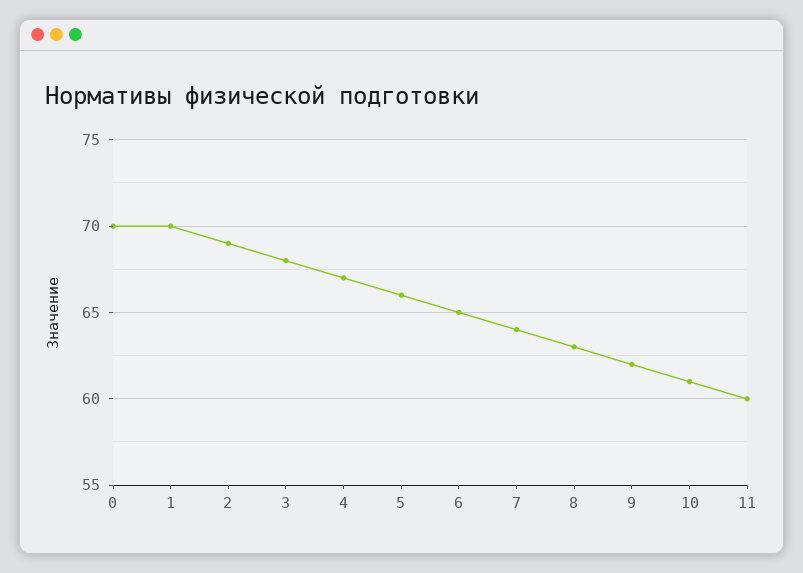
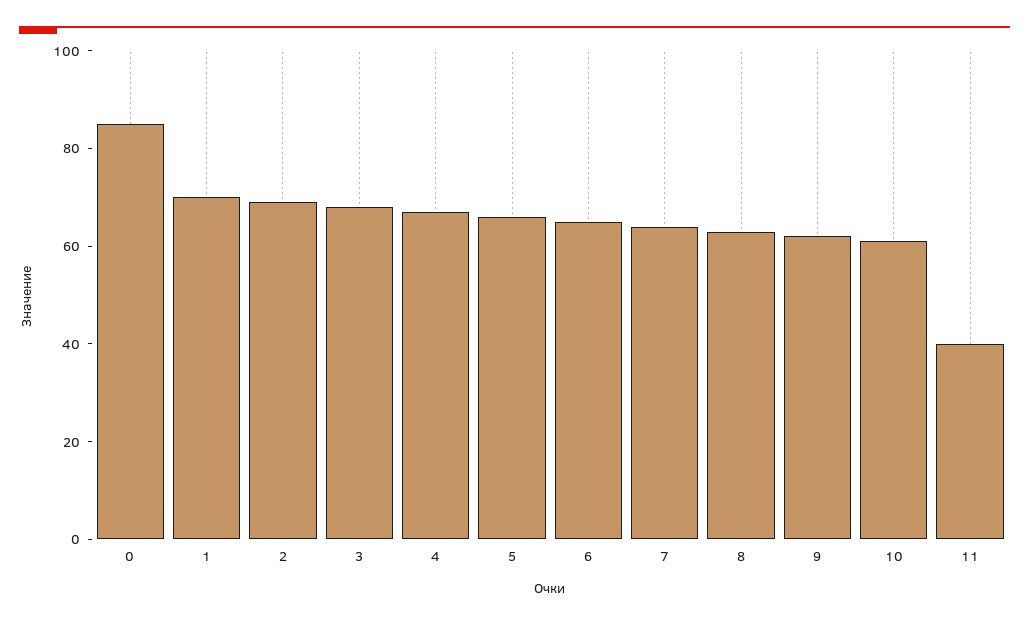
0: 70 -> 85
11: 60 -> 40

